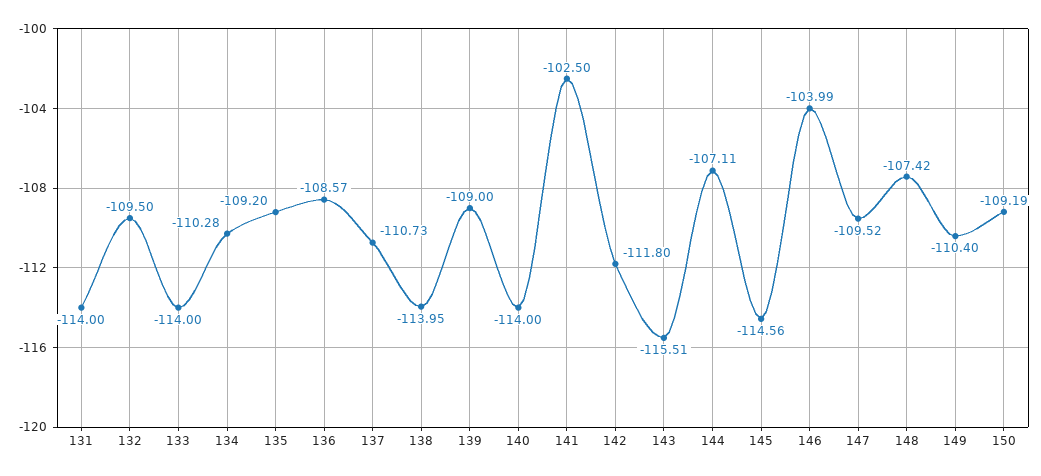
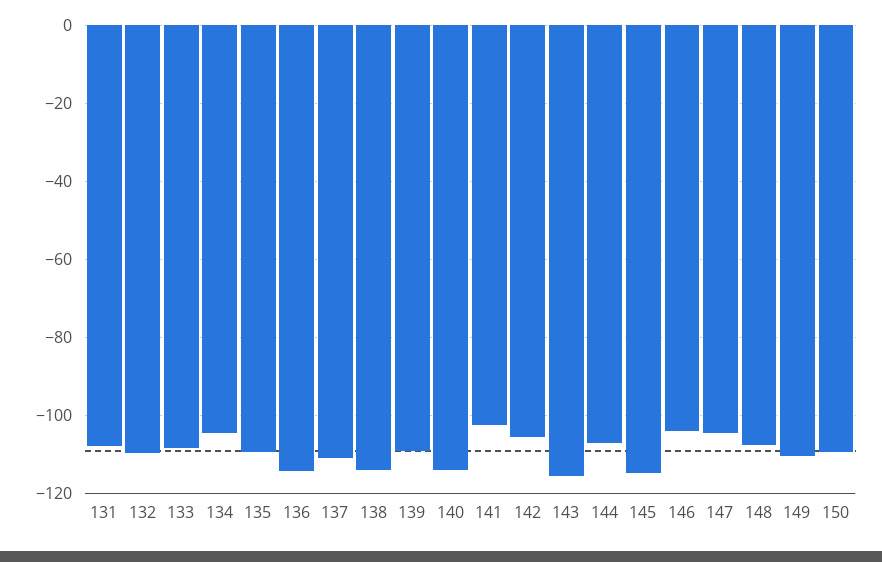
131: -114 -> -108
133: -114 -> -108
134: -110.28 -> -104
136: -108.57 -> -114
142: -111.8 -> -106
147: -109.52 -> -104

